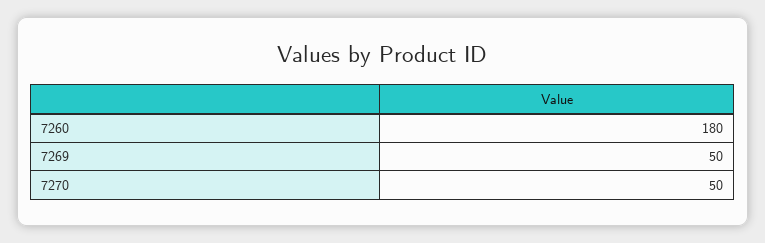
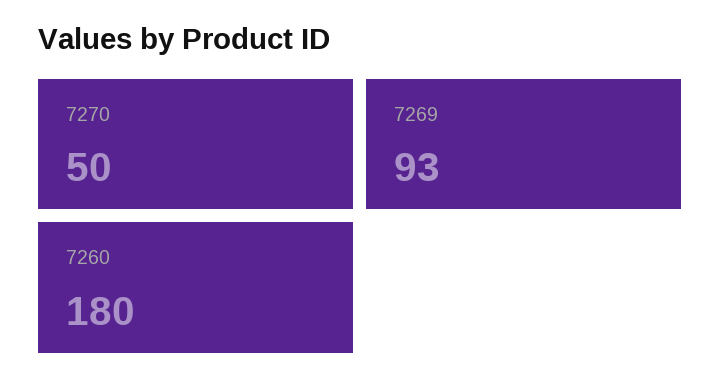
7269: 50 -> 93

